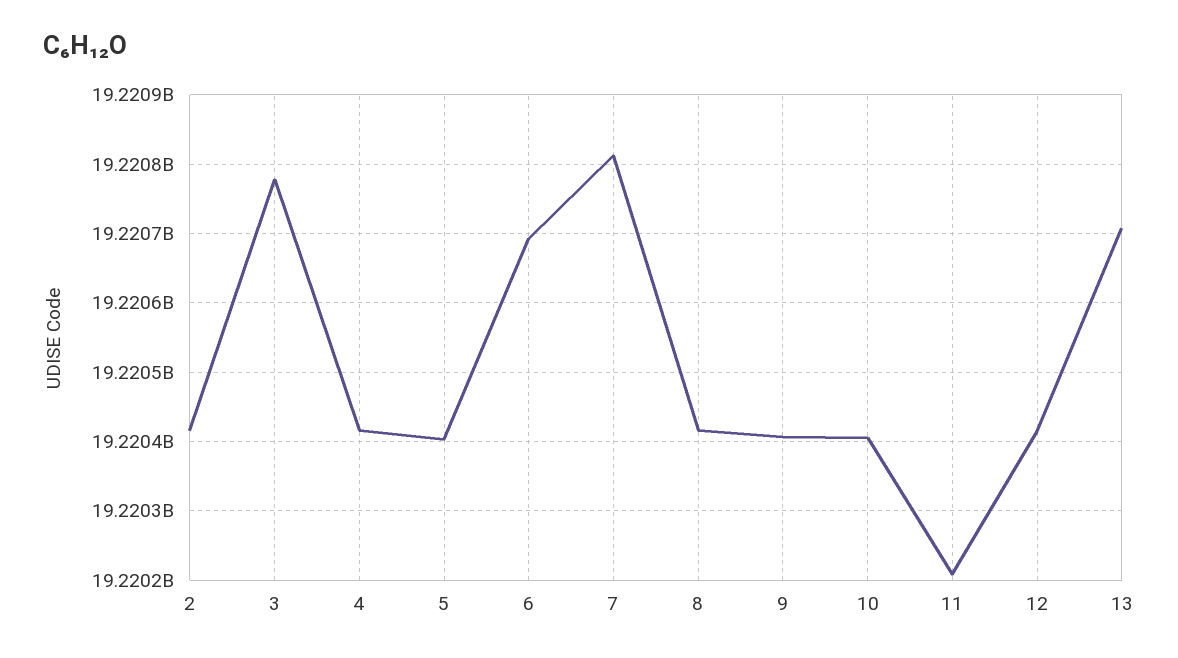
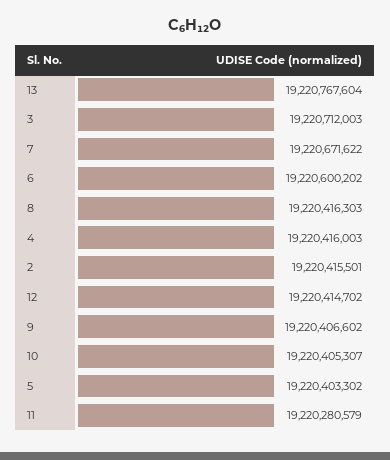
3: 19220780000 -> 19220712003
6: 19220690000 -> 19220600202
7: 19220810000 -> 19220671622
11: 19220210000 -> 19220280579
13: 19220710000 -> 19220767604

